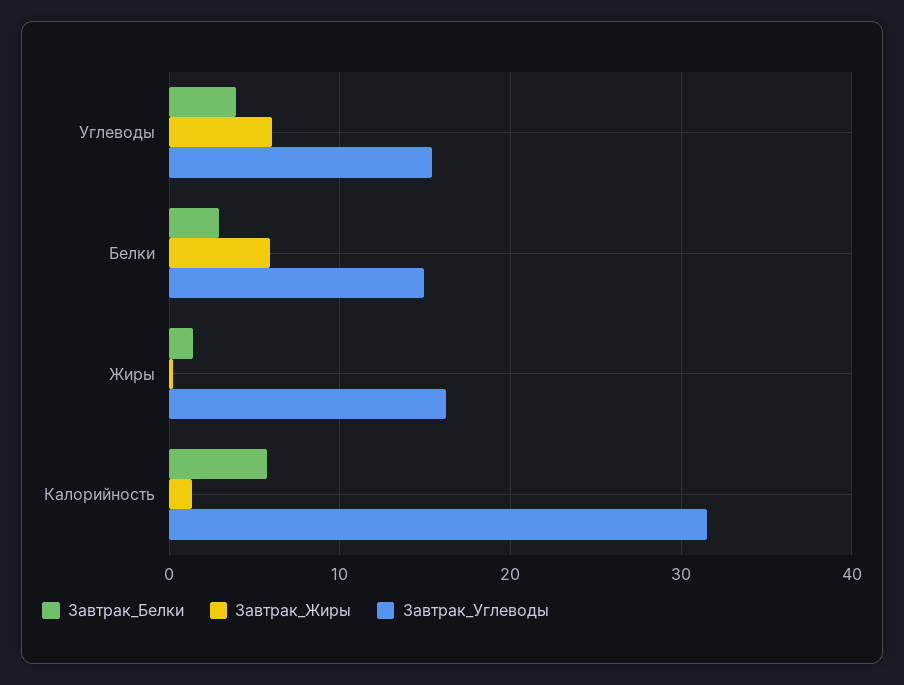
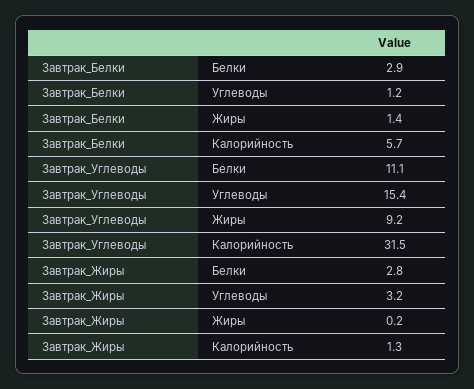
Завтрак_Белки, Углеводы: 4 -> 1.2
Завтрак_Жиры, Углеводы: 6 -> 3.2
Завтрак_Жиры, Белки: 6 -> 2.8
Завтрак_Углеводы, Белки: 15 -> 11.1
Завтрак_Углеводы, Жиры: 16 -> 9.2

